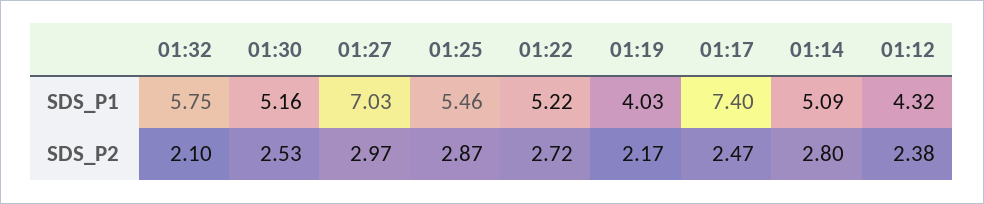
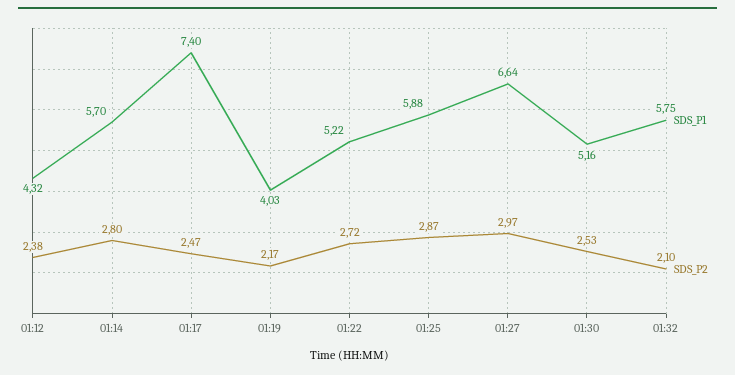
SDS_P1, 01:27: 7.03 -> 6.64
SDS_P1, 01:25: 5.46 -> 5.88
SDS_P1, 01:14: 5.09 -> 5.7

